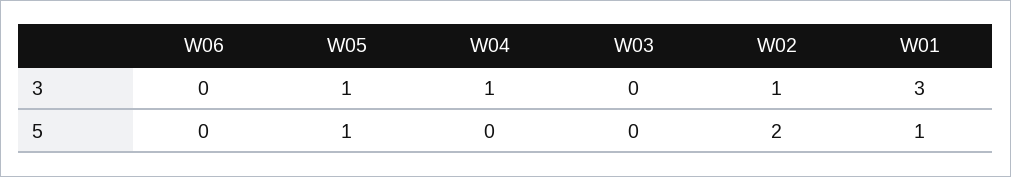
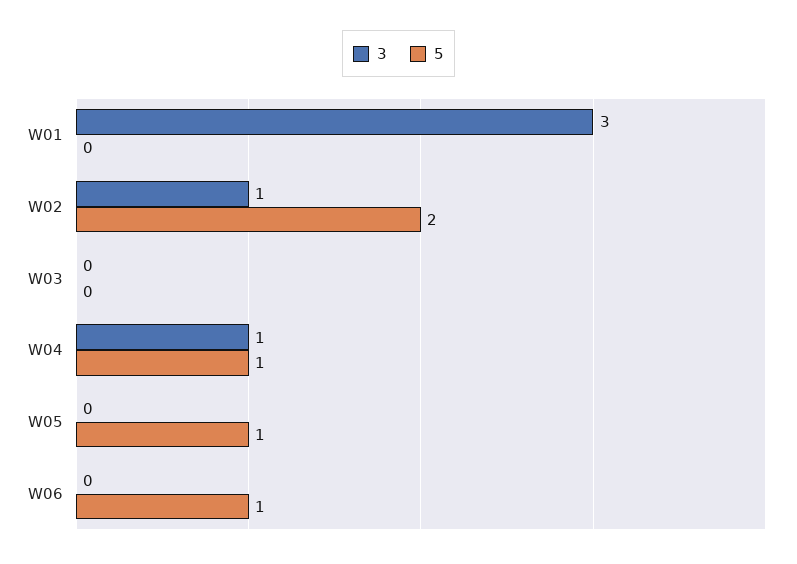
3, W05: 1 -> 0
5, W06: 0 -> 1
5, W04: 0 -> 1
5, W01: 1 -> 0

